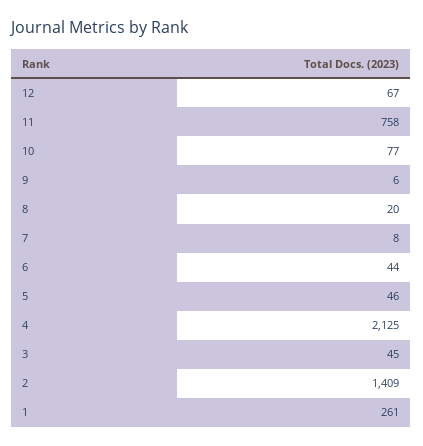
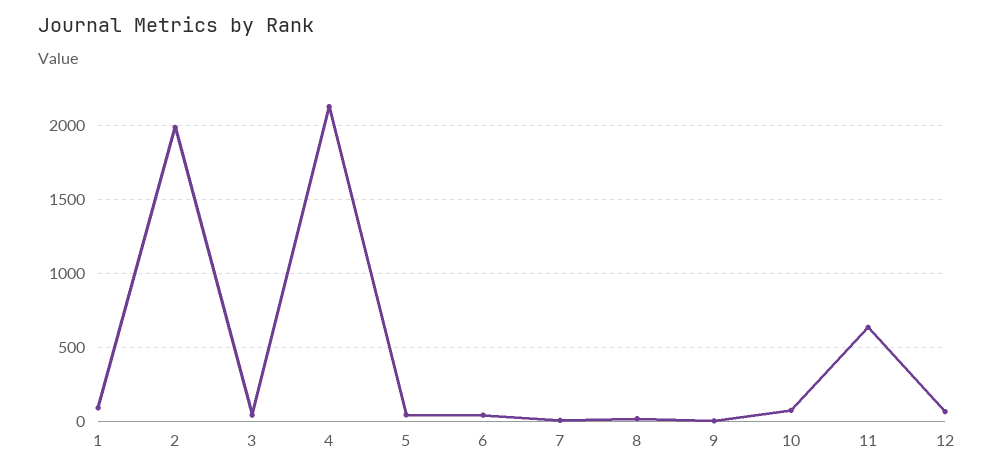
11: 758 -> 650
2: 1409 -> 2000
1: 261 -> 100

